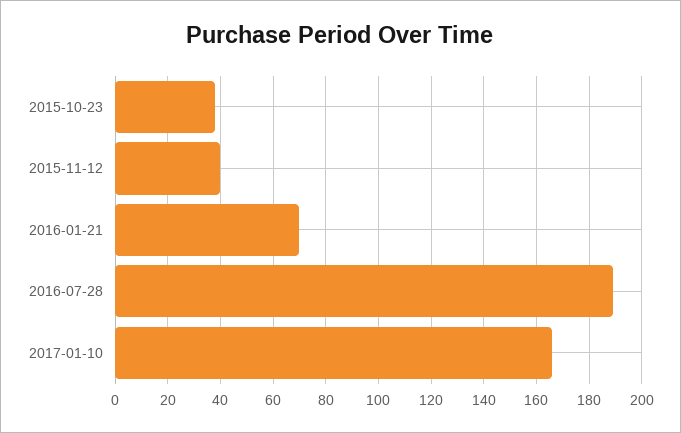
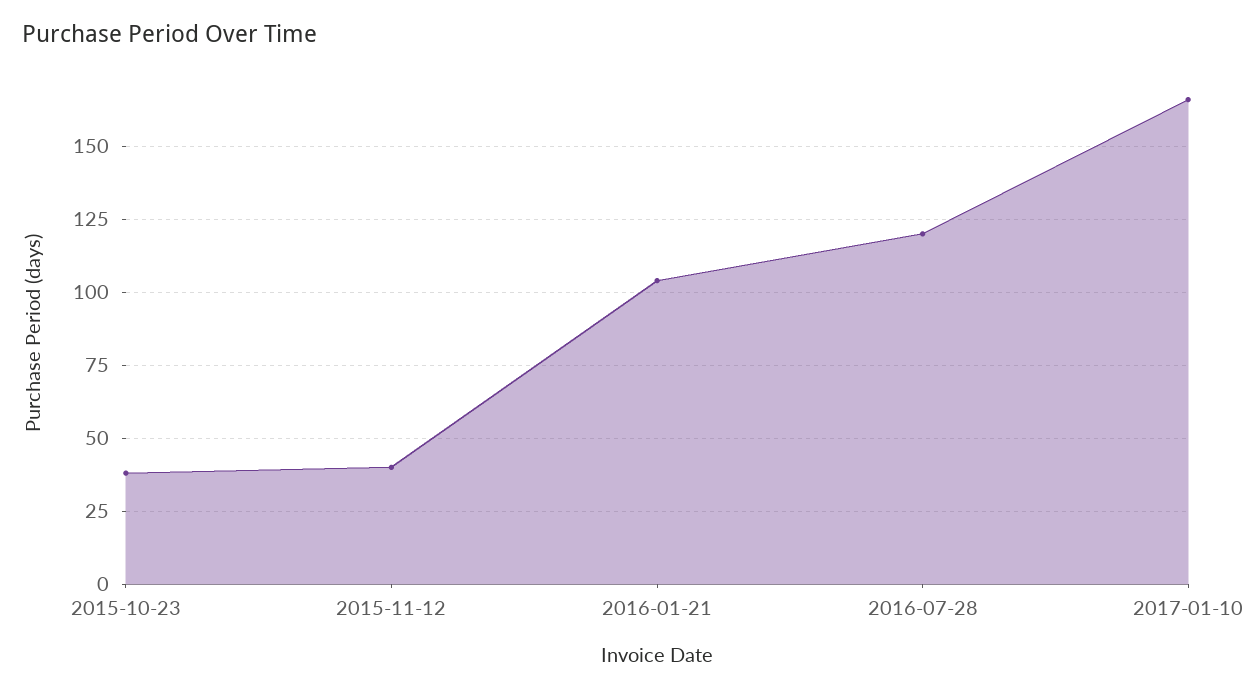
2016-01-21: 70 -> 105
2016-07-28: 190 -> 120

